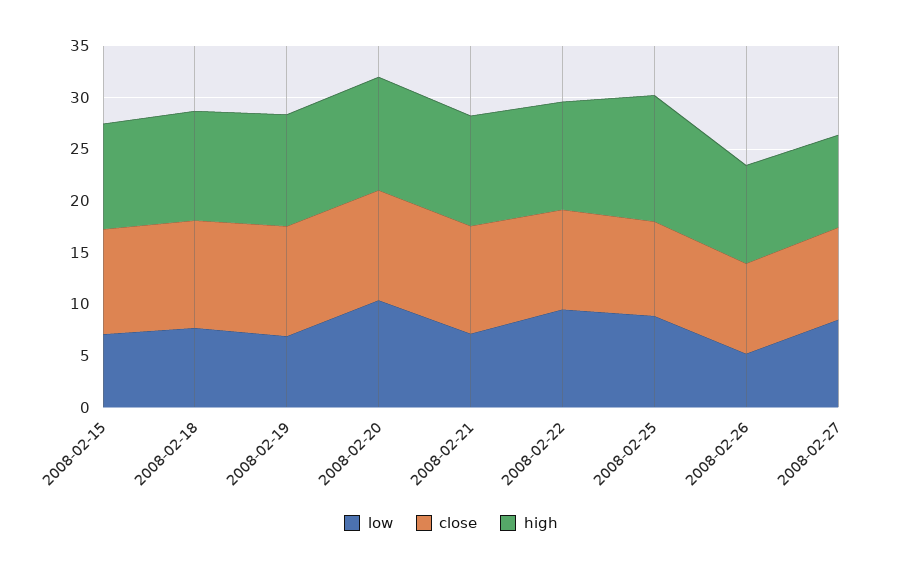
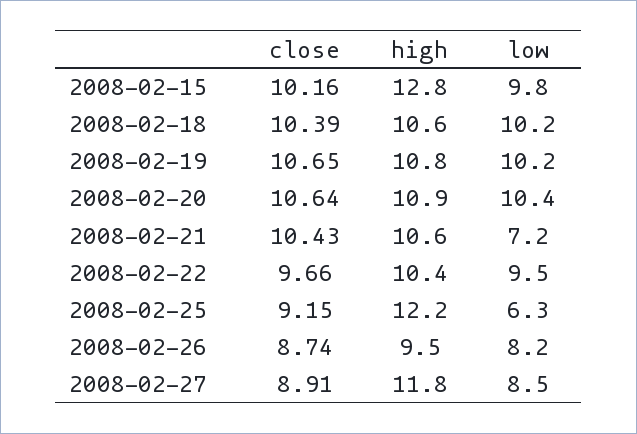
low, 2008-02-15: 7 -> 9.8
high, 2008-02-15: 10 -> 12.8
low, 2008-02-18: 8 -> 10.2
low, 2008-02-19: 7 -> 10.2
low, 2008-02-25: 9 -> 6.3
low, 2008-02-26: 5 -> 8.2
high, 2008-02-27: 9 -> 11.8

